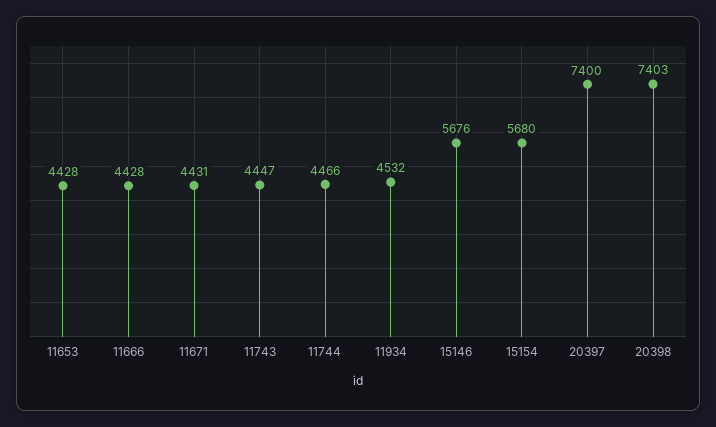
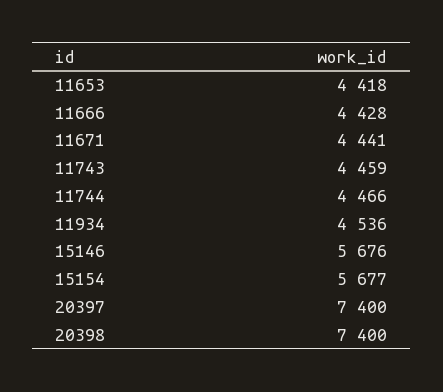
11653: 4428 -> 4418
11671: 4431 -> 4441
11743: 4447 -> 4459
11934: 4532 -> 4536
15154: 5680 -> 5677
20398: 7403 -> 7400

